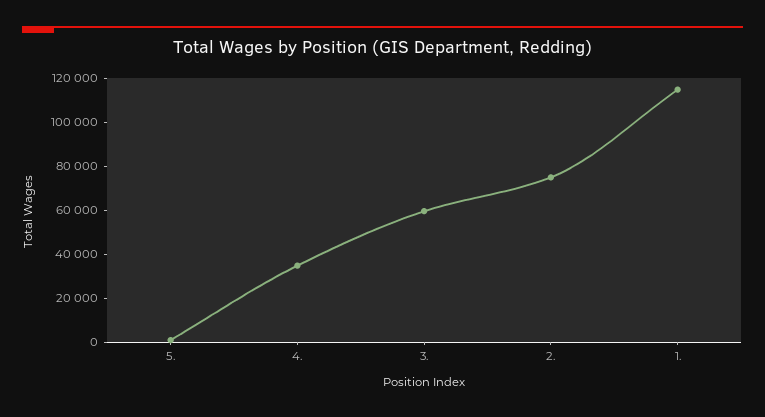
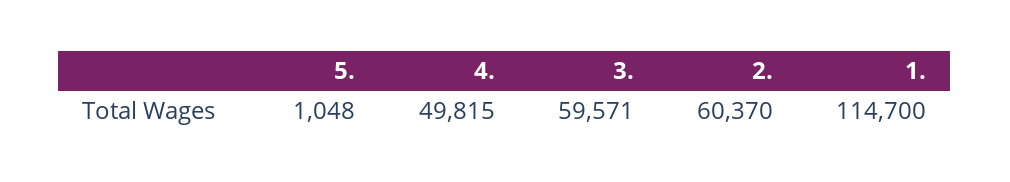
4.: 35000 -> 49815
2.: 75000 -> 60370

